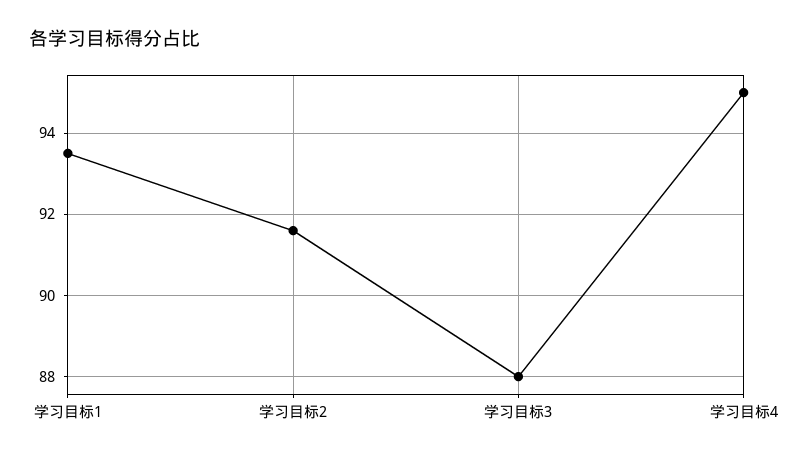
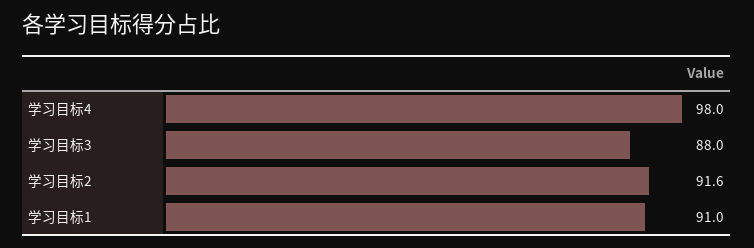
学习目标1: 93.5 -> 91
学习目标4: 95 -> 98

